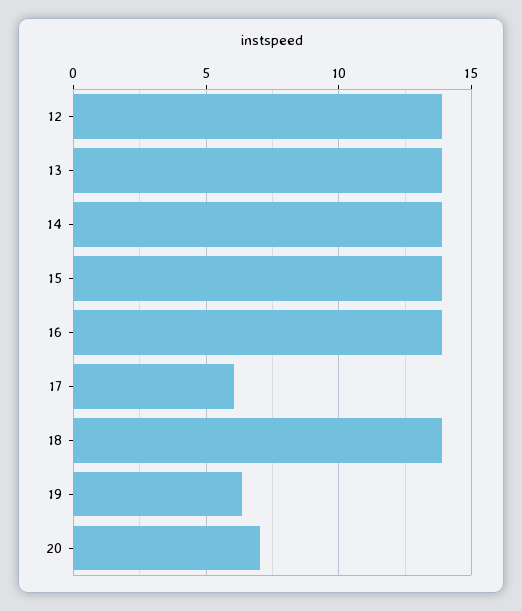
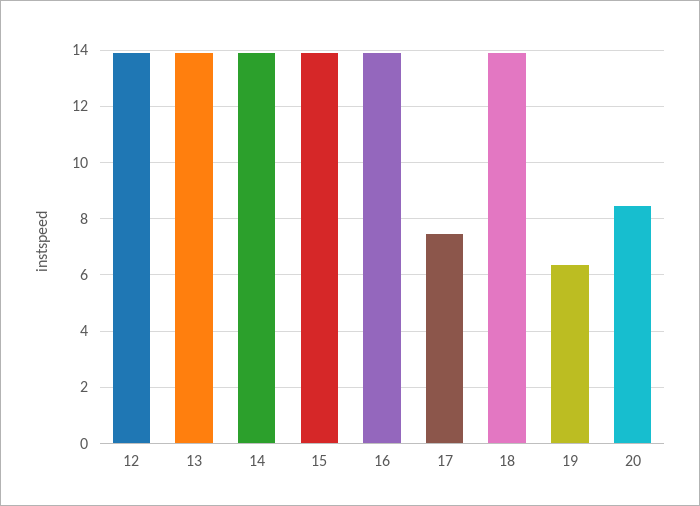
17: 6 -> 7.5
20: 7 -> 8.5

